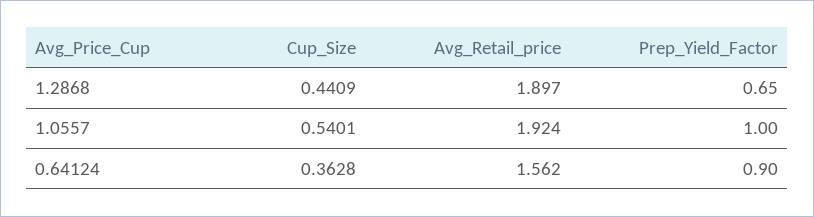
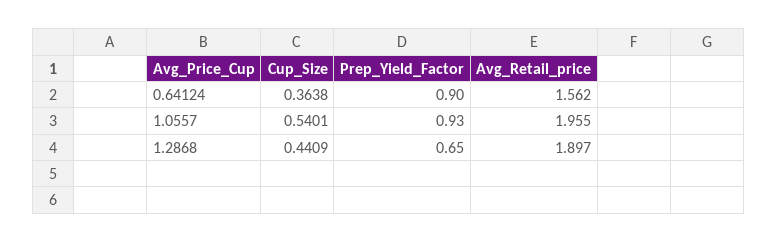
Avg_Retail_price, 1.0557: 1.924 -> 1.955
Prep_Yield_Factor, 1.0557: 1 -> 0.93
Cup_Size, 0.64124: 0.3628 -> 0.3638

